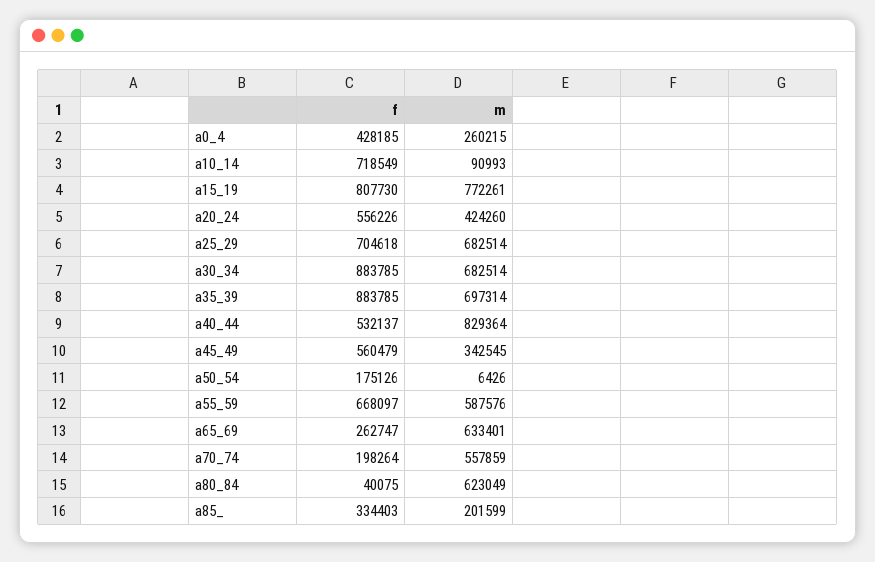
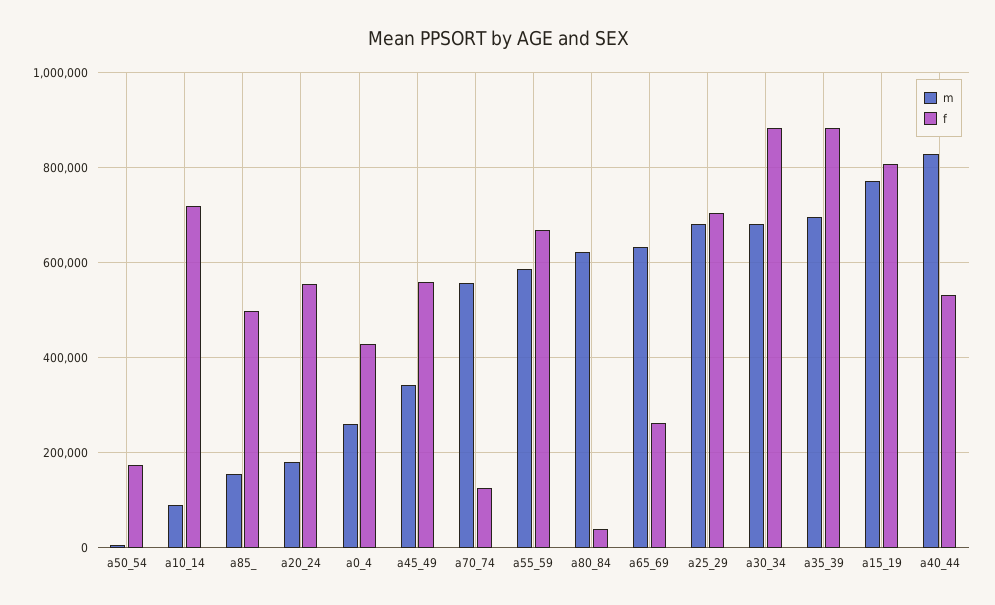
m, a20_24: 424260 -> 180000
f, a70_74: 198264 -> 120000
f, a85_: 334403 -> 500000
m, a85_: 201599 -> 160000

